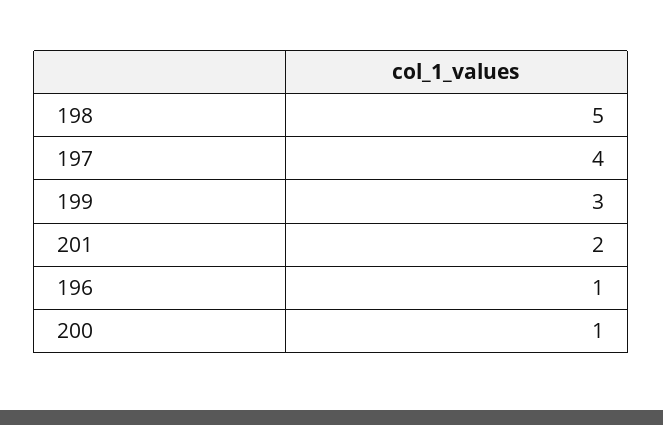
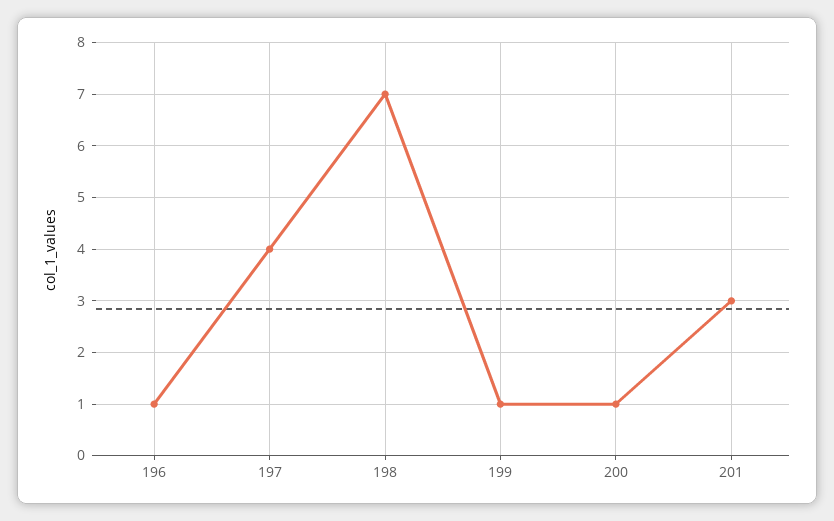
198: 5 -> 7
199: 3 -> 1
201: 2 -> 3

